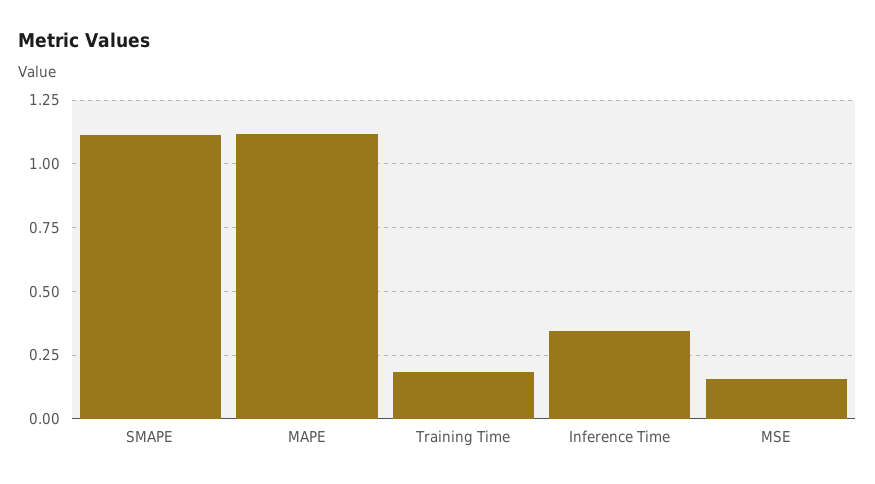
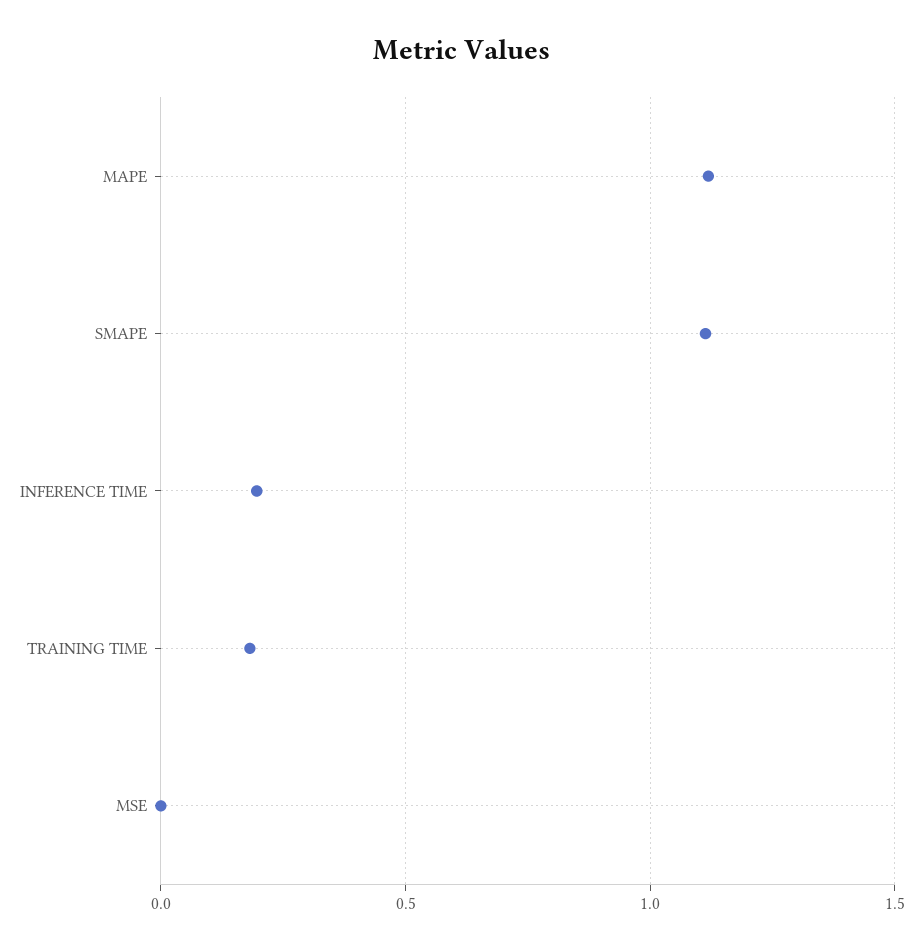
Inference Time: 0.35 -> 0.2
MSE: 0.15 -> 0

